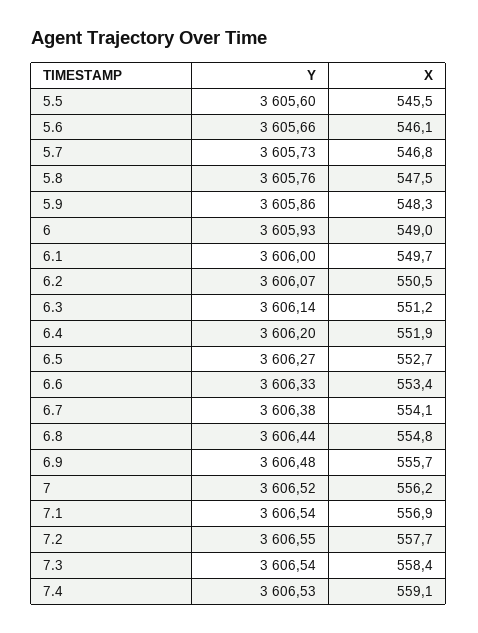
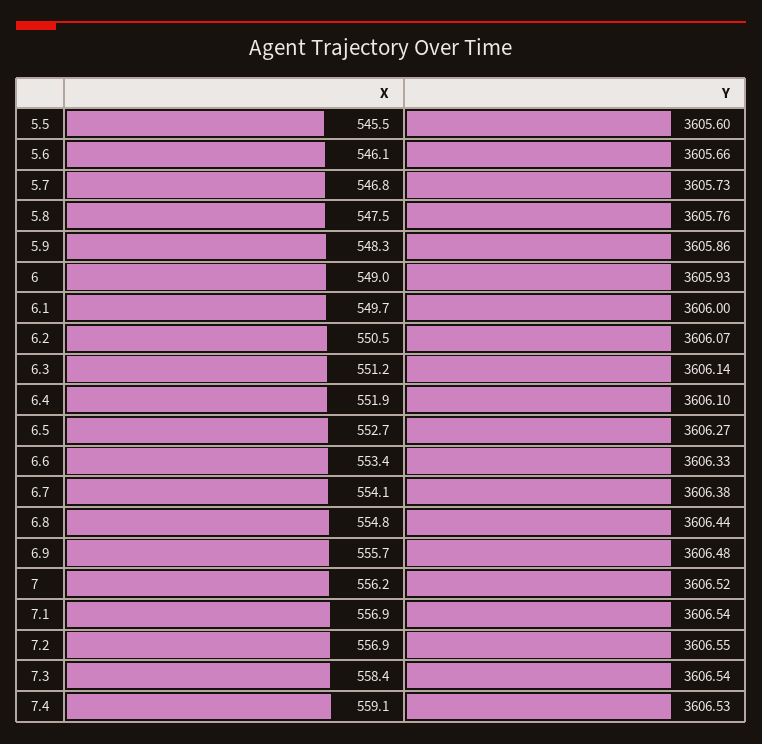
Y, 6.4: 3606.2 -> 3606.1
X, 7.2: 557.7 -> 556.9

